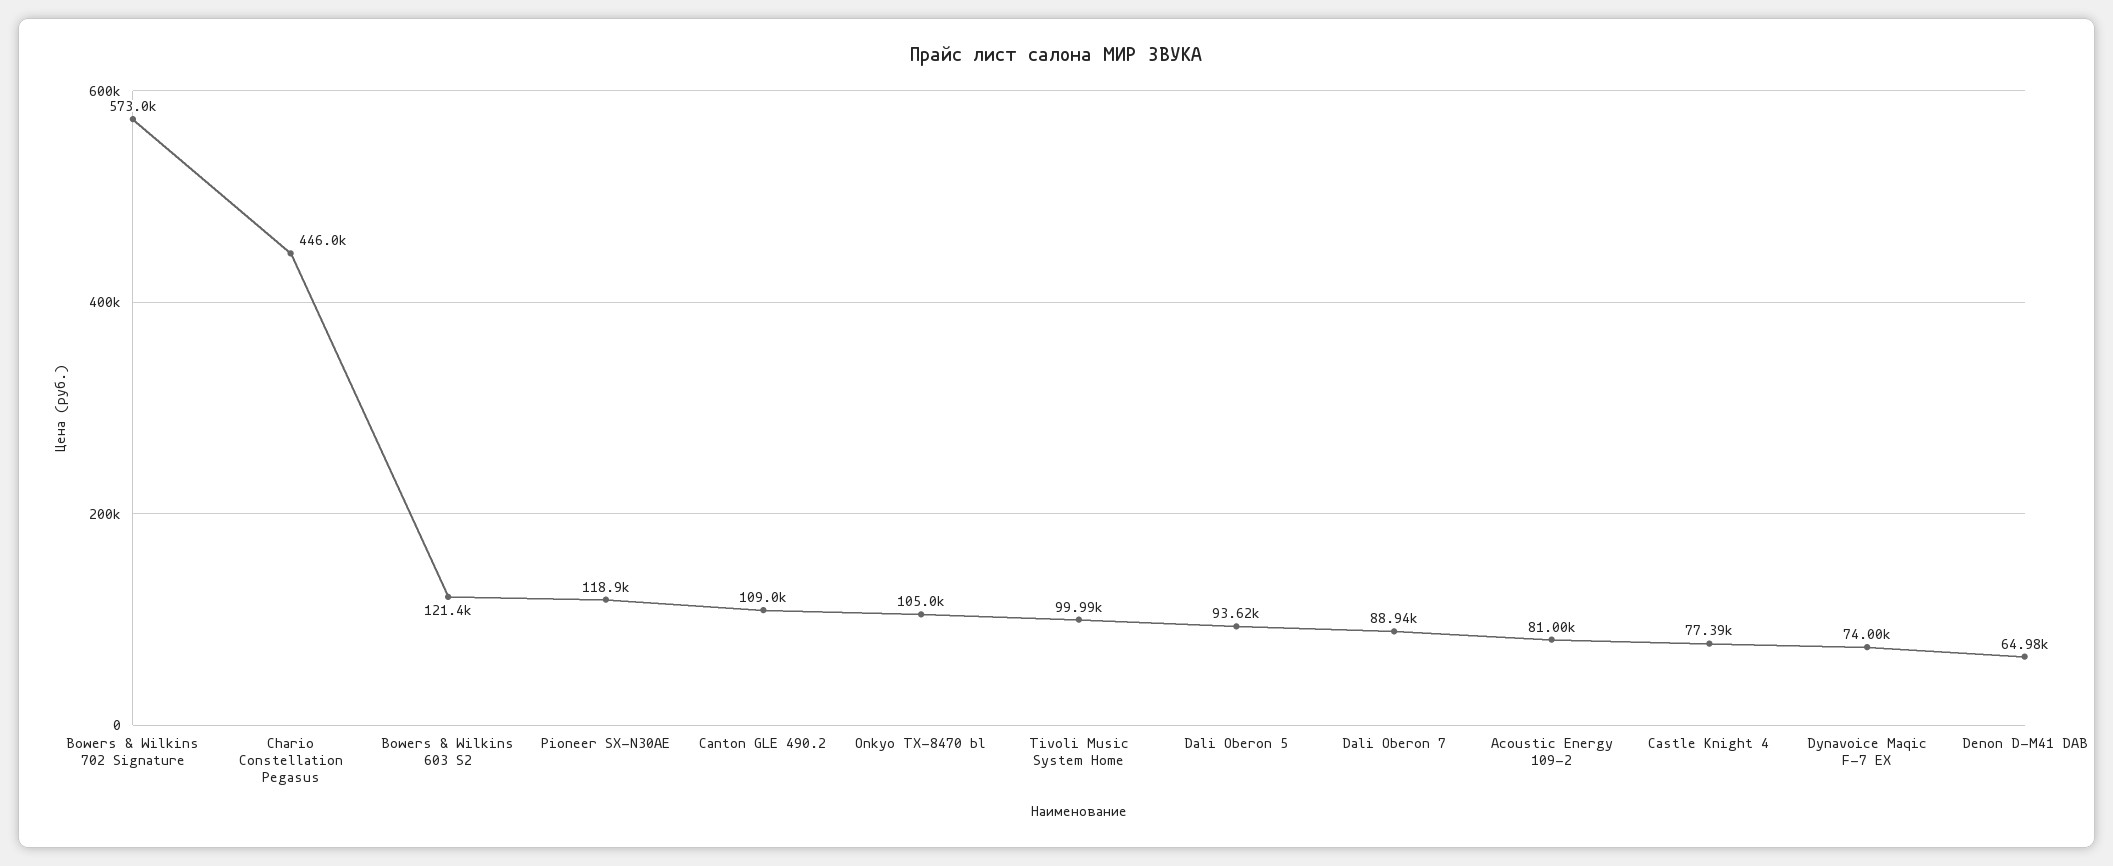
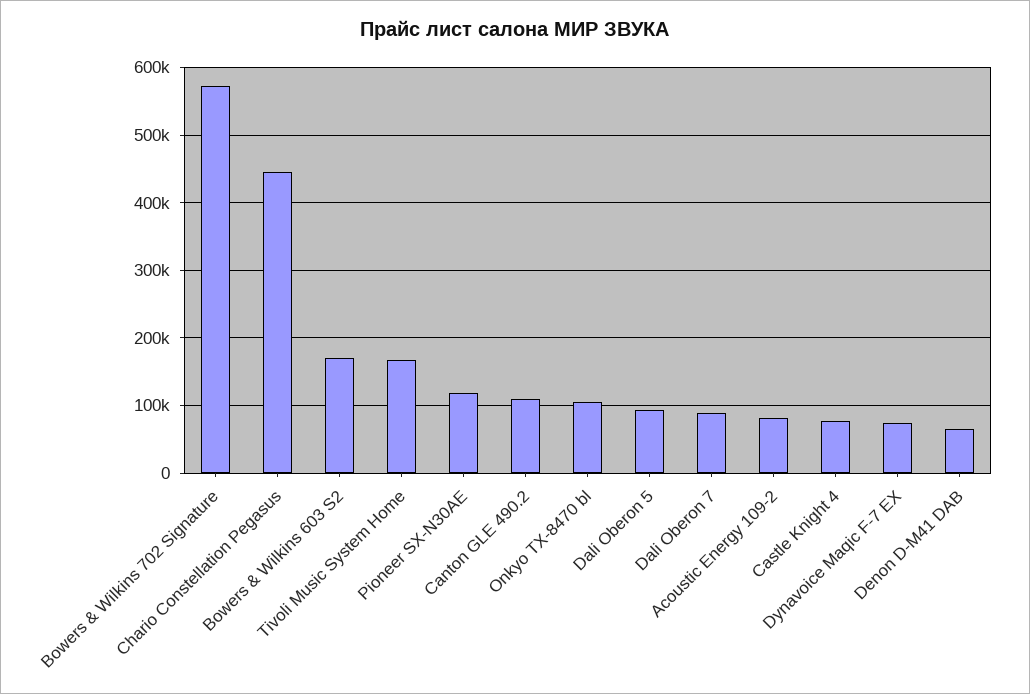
Bowers & Wilkins 603 S2: 121400 -> 170000
Tivoli Music System Home: 99990 -> 170000

